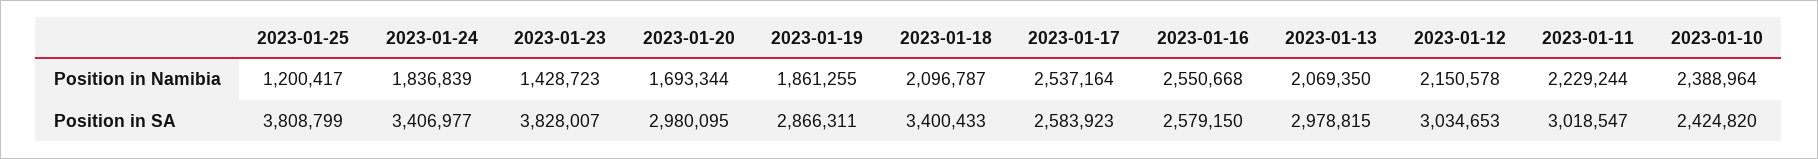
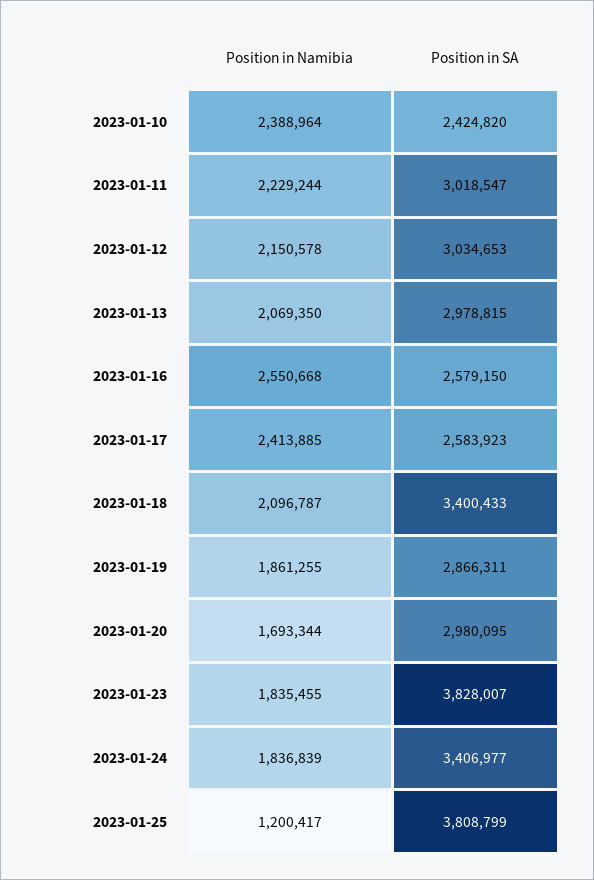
2023-01-23, Position in Namibia: 1428723 -> 1835455
2023-01-17, Position in Namibia: 2537164 -> 2413885

